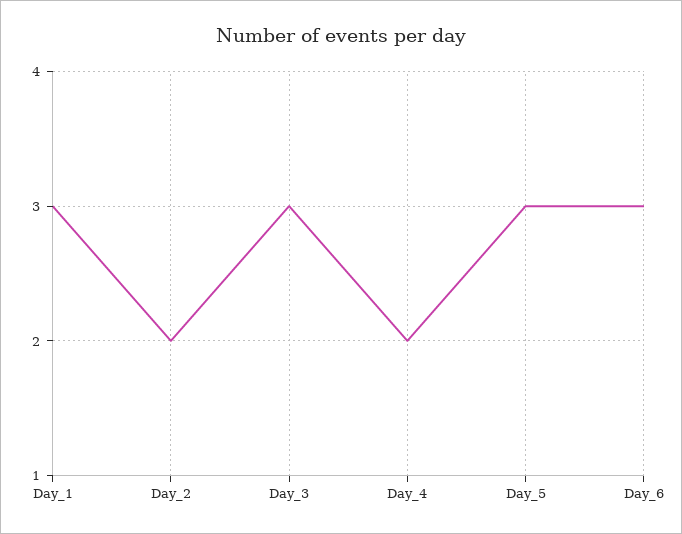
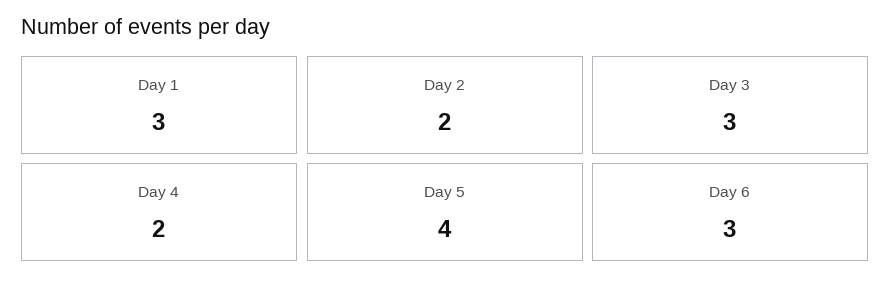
Day_5: 3 -> 4

